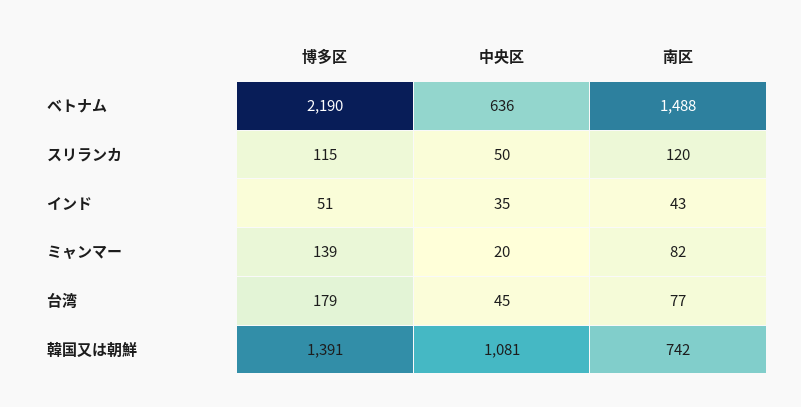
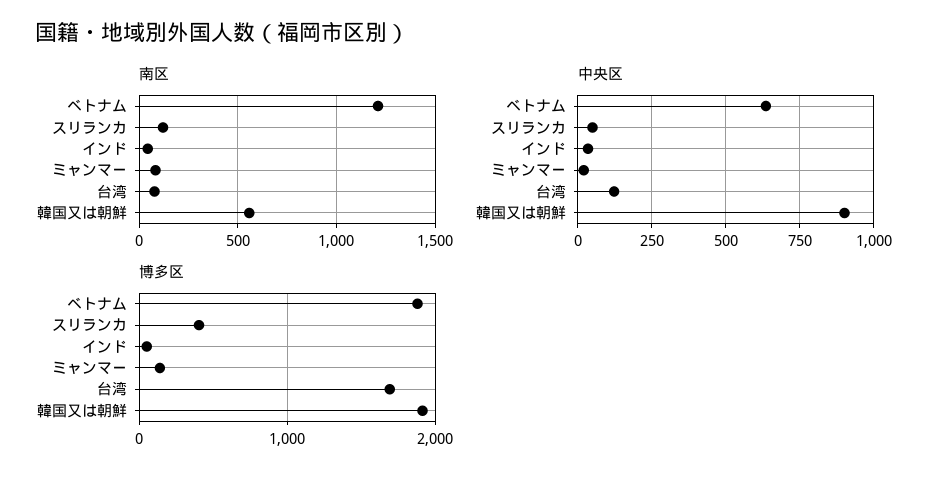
博多区, ベトナム: 2190 -> 1900
南区, ベトナム: 1488 -> 1200
博多区, スリランカ: 115 -> 400
博多区, 台湾: 179 -> 1700
中央区, 台湾: 45 -> 125
博多区, 韓国又は朝鮮: 1391 -> 1900
中央区, 韓国又は朝鮮: 1081 -> 900
南区, 韓国又は朝鮮: 742 -> 550

